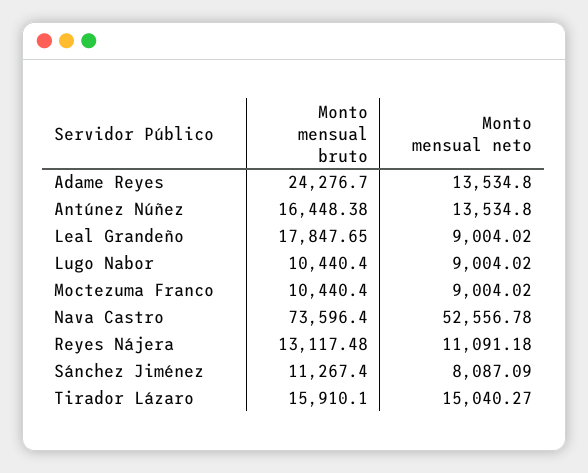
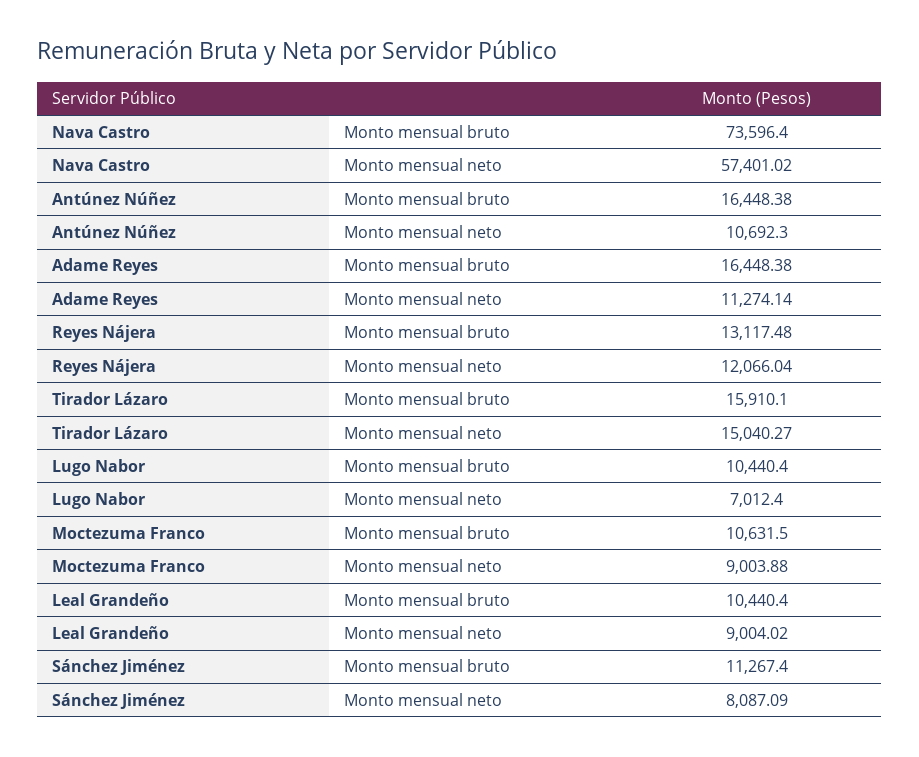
Monto mensual bruto, Adame Reyes: 24276.7 -> 16448.38
Monto mensual neto, Adame Reyes: 13534.8 -> 11274.14
Monto mensual neto, Antúnez Núñez: 13534.8 -> 10692.3
Monto mensual bruto, Leal Grandeño: 17847.65 -> 10440.4
Monto mensual neto, Lugo Nabor: 9004.02 -> 7012.4
Monto mensual bruto, Moctezuma Franco: 10440.4 -> 10631.5
Monto mensual neto, Moctezuma Franco: 9004.02 -> 9003.88
Monto mensual neto, Nava Castro: 52556.78 -> 57401.02
Monto mensual neto, Reyes Nájera: 11091.18 -> 12066.04

